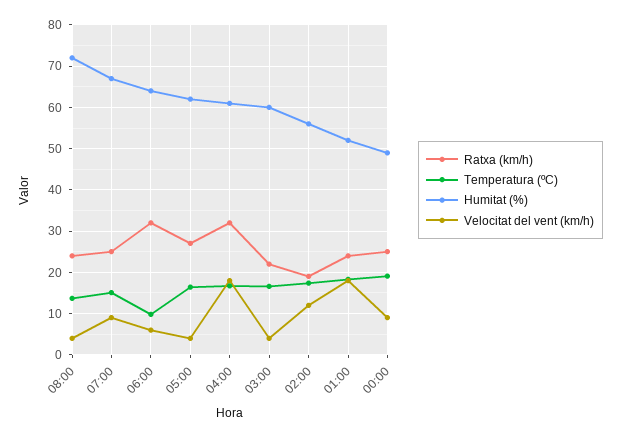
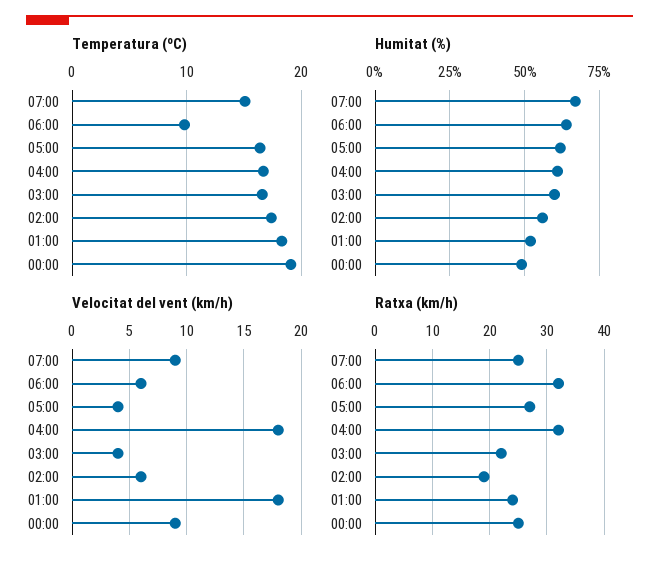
Ratxa (km/h), 08:00: 24 -> none
Temperatura (ºC), 08:00: 14 -> none
Humitat (%), 08:00: 72 -> none
Velocitat del vent (km/h), 08:00: 4 -> none
Velocitat del vent (km/h), 02:00: 12 -> 6

